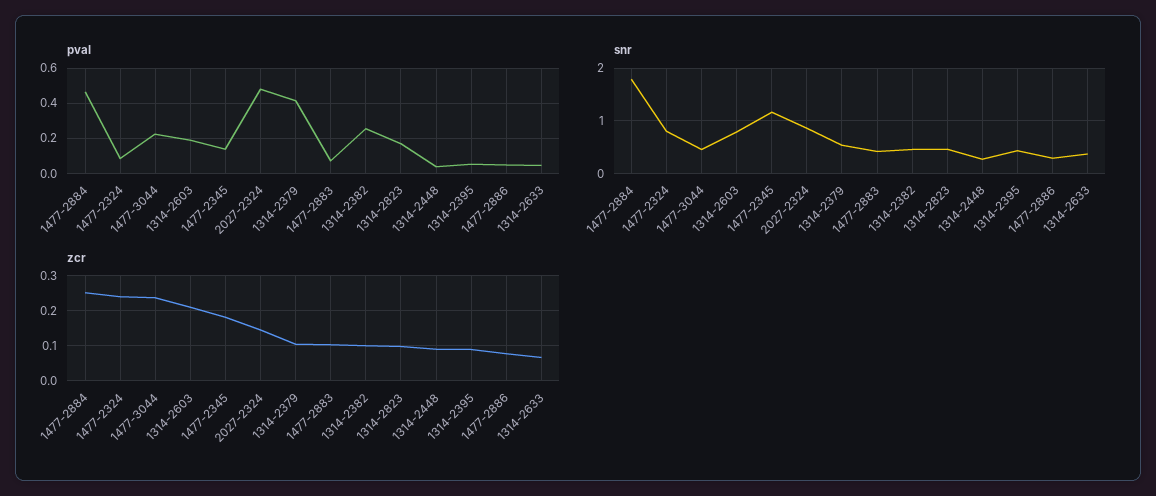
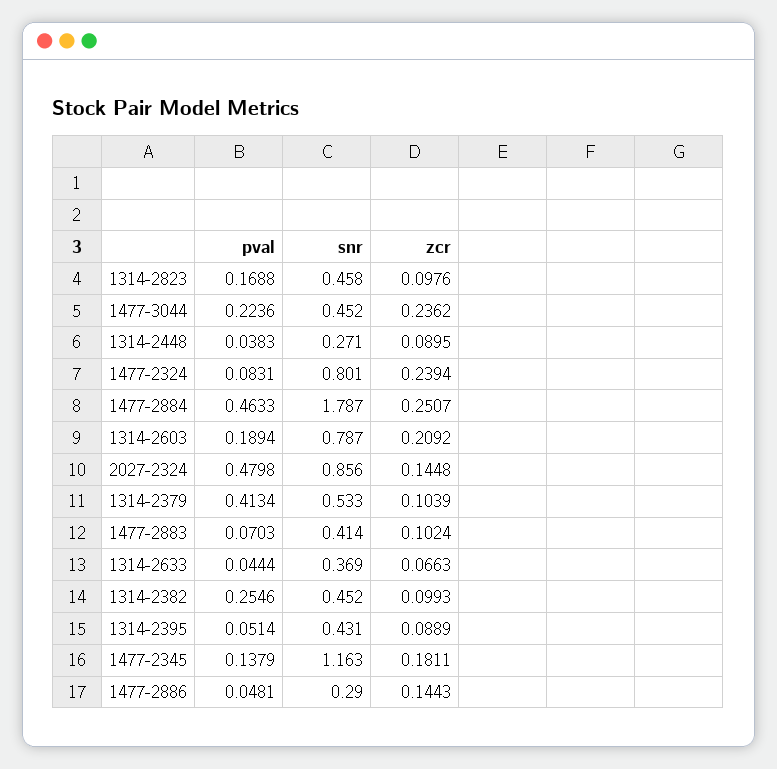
zcr, 1477-2886: 0.08 -> 0.1443

